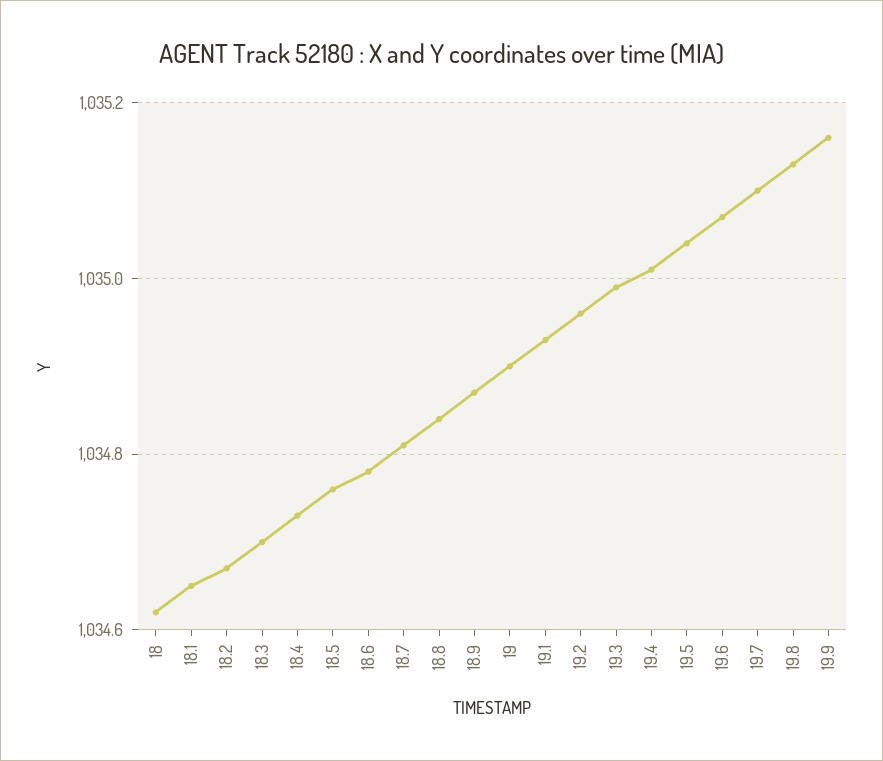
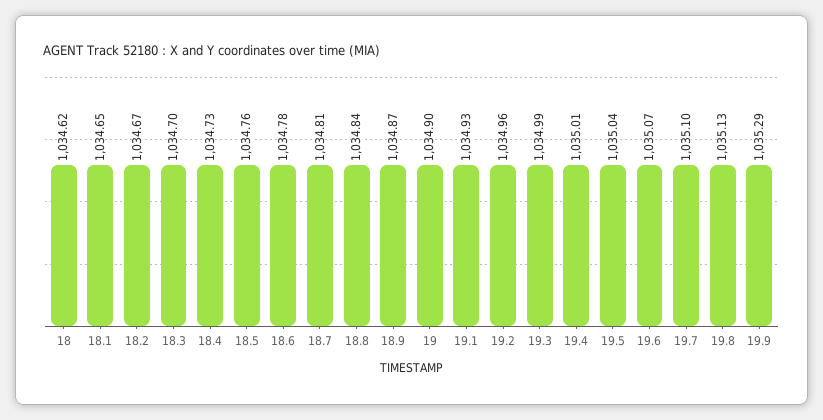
19.9: 1035.15 -> 1035.29

